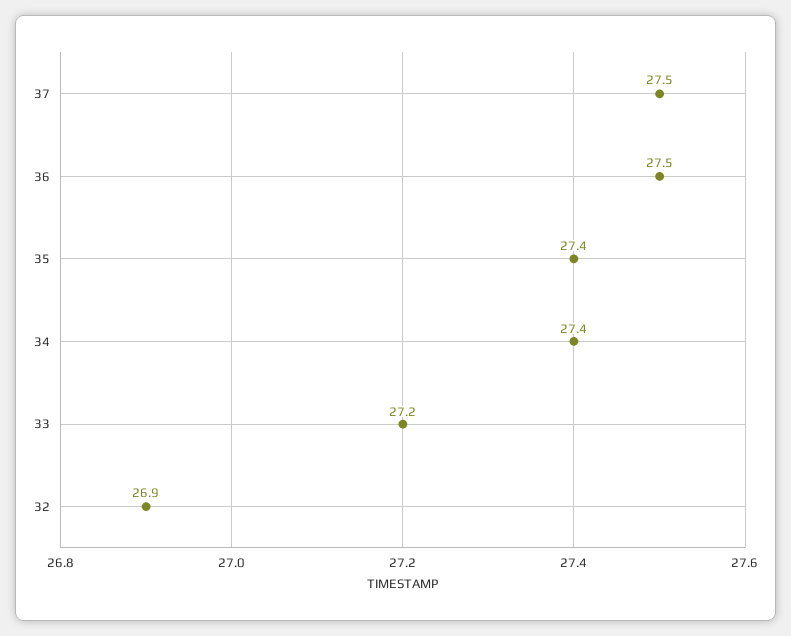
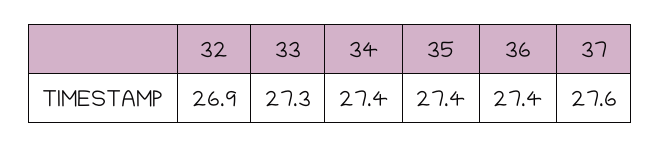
37: 27.5 -> 27.6
36: 27.5 -> 27.4
33: 27.2 -> 27.3

